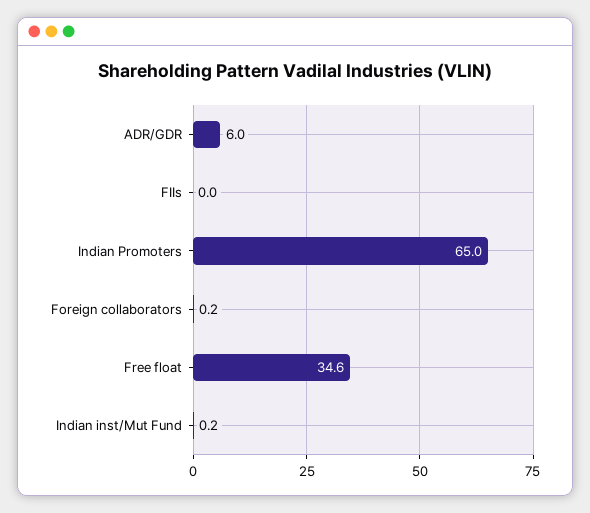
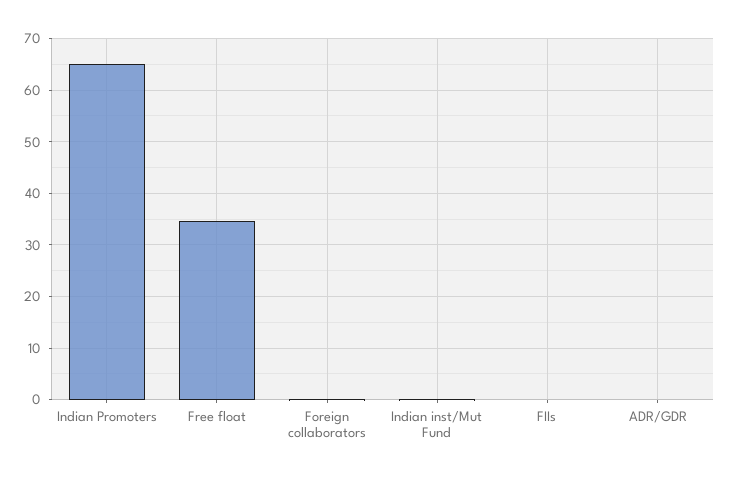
ADR/GDR: 6 -> 0

